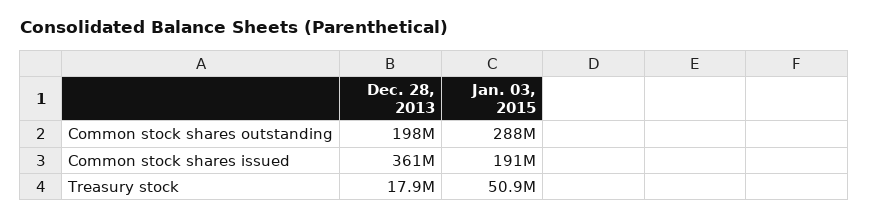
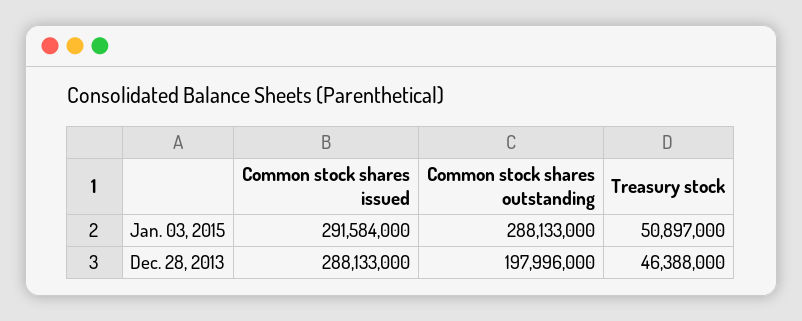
Dec. 28, 2013, Common stock shares issued: 361000000 -> 288133000
Jan. 03, 2015, Common stock shares issued: 191000000 -> 291584000
Dec. 28, 2013, Treasury stock: 17900000 -> 46388000

